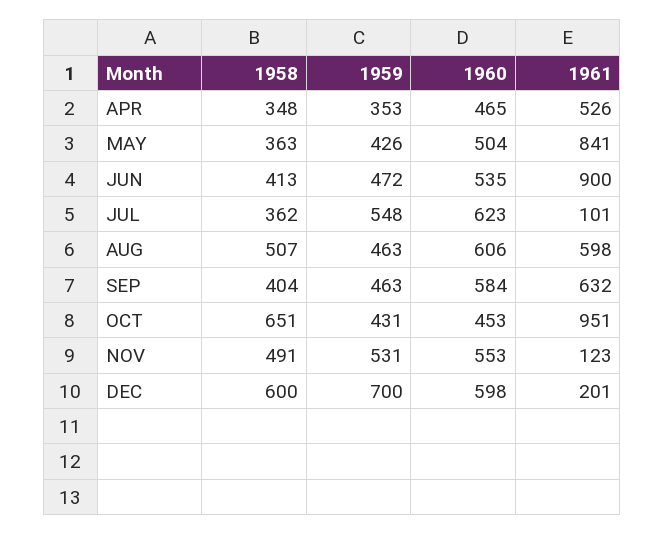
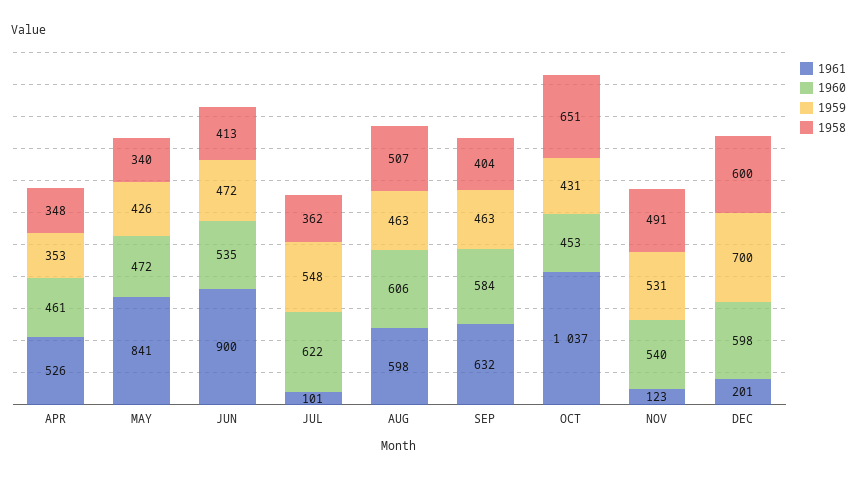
1960, APR: 465 -> 461
1958, MAY: 363 -> 340
1960, MAY: 504 -> 472
1960, JUL: 623 -> 622
1961, OCT: 951 -> 1037
1960, NOV: 553 -> 540

